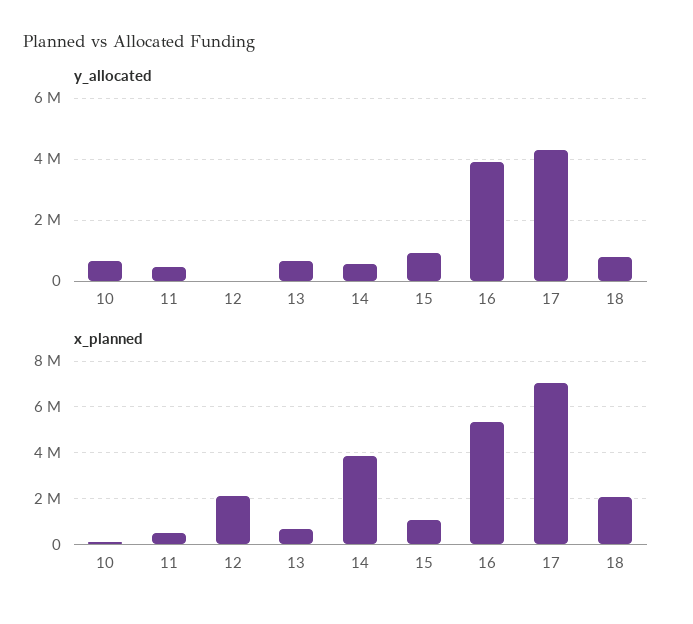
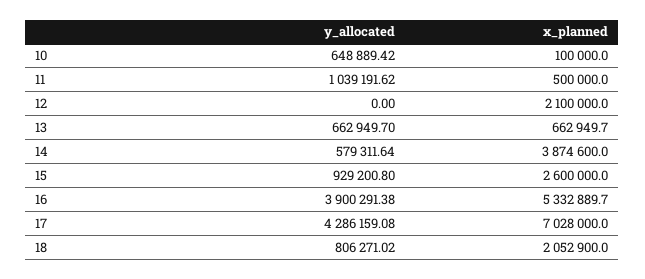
y_allocated, 11: 400000 -> 1039191.62
x_planned, 15: 1000000 -> 2600000

